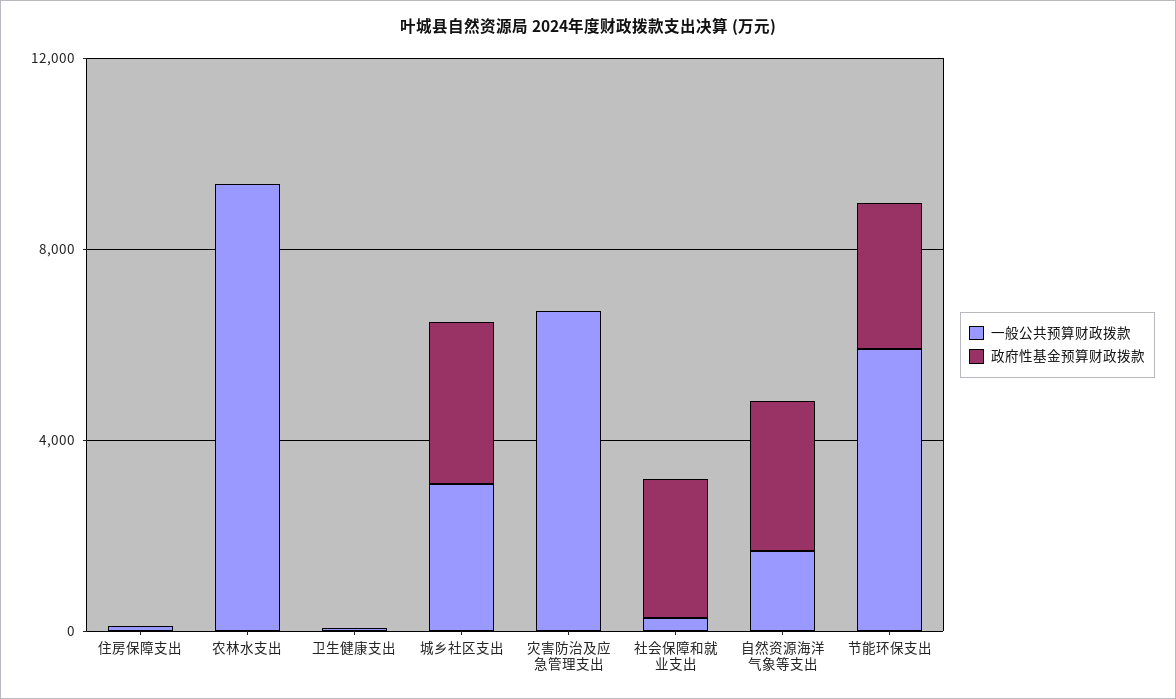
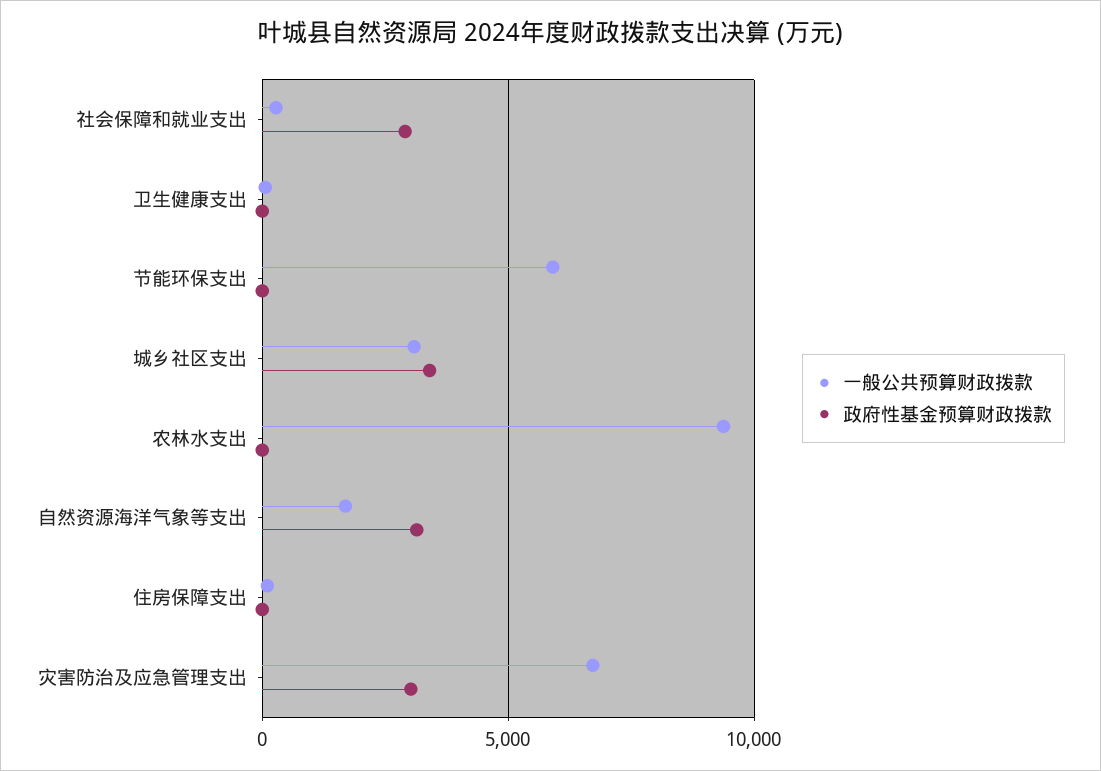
政府性基金预算财政拨款, 灾害防治及应急管理支出: 0 -> 3000
政府性基金预算财政拨款, 节能环保支出: 3000 -> 0

